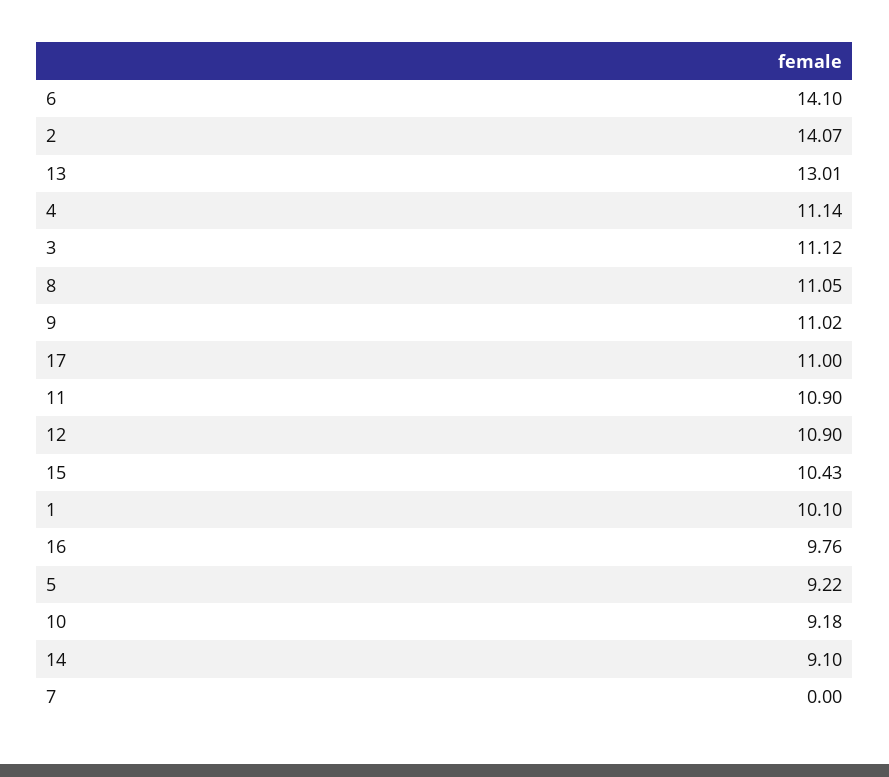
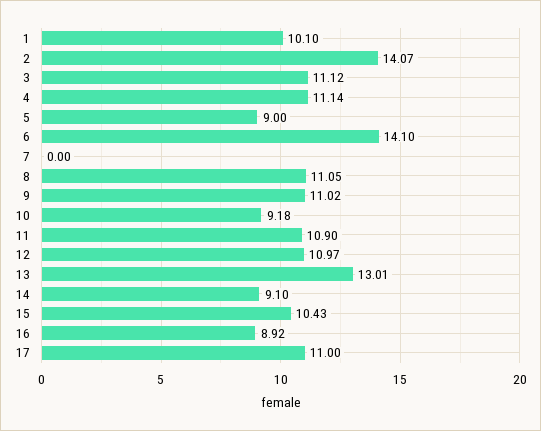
12: 10.9 -> 10.97
16: 9.76 -> 8.92
5: 9.22 -> 9

